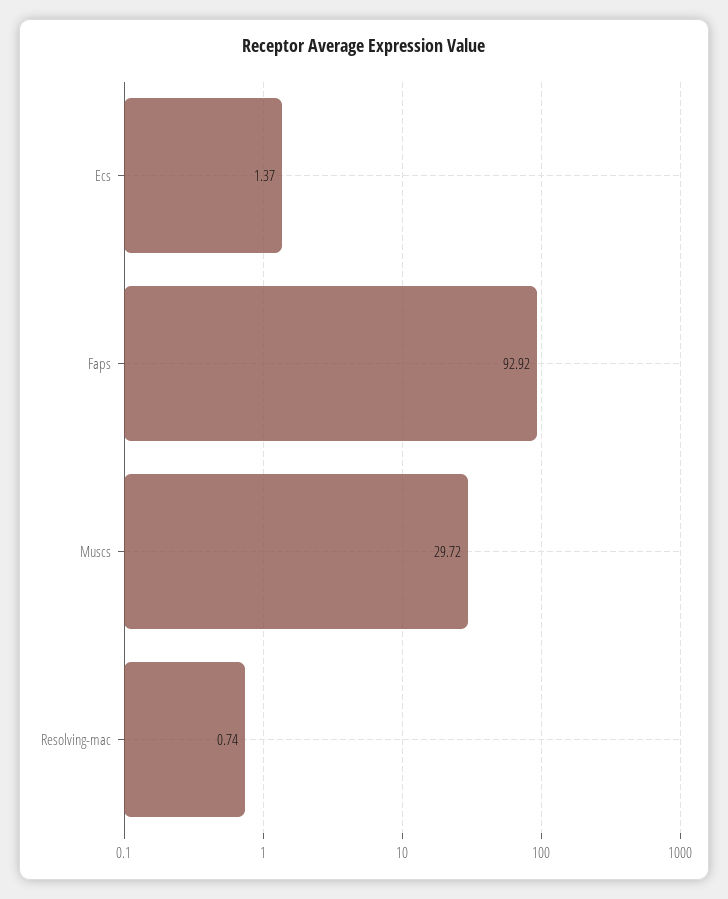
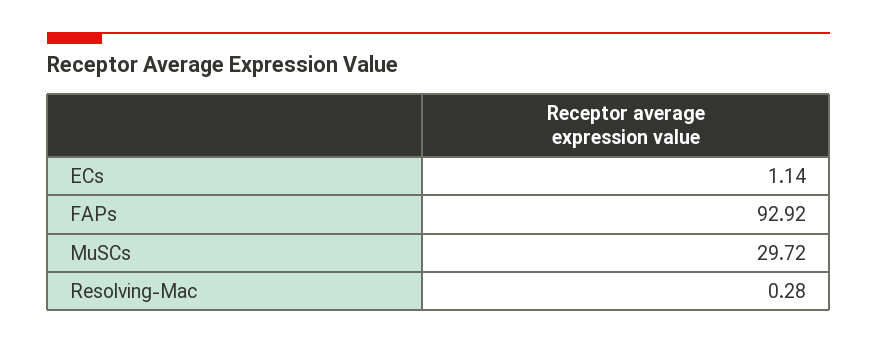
Ecs: 1.37 -> 1.14
Resolving-mac: 0.74 -> 0.28

